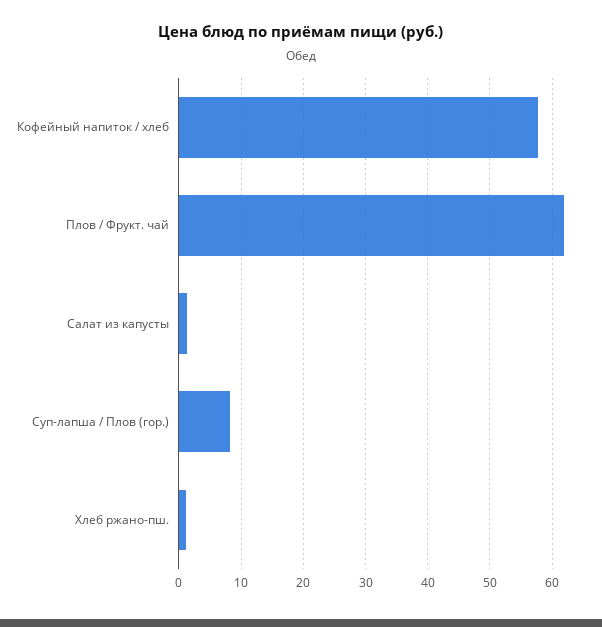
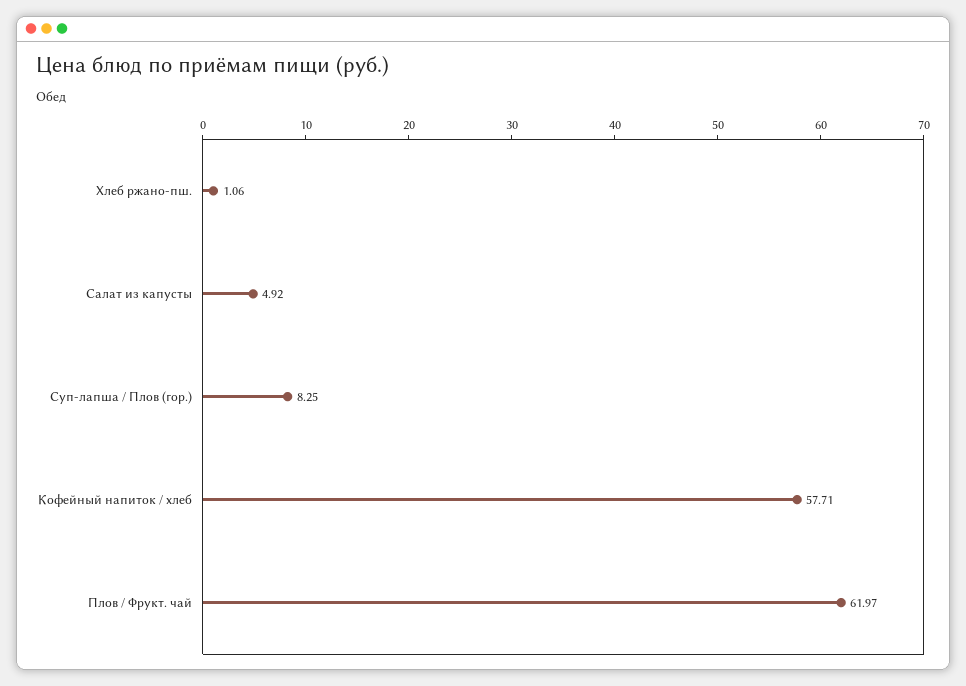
Салат из капусты: 1 -> 4.92

